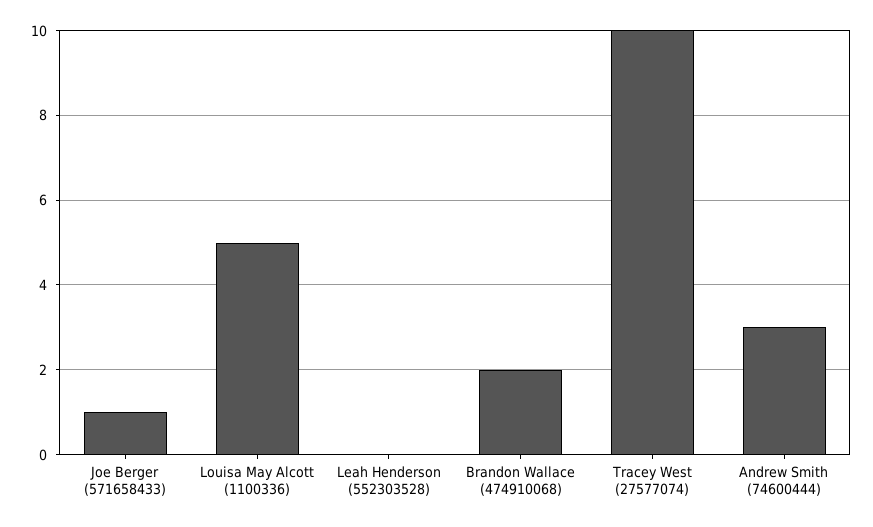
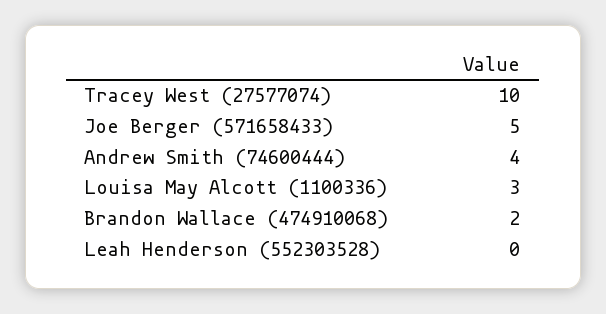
Joe Berger (571658433): 1 -> 5
Louisa May Alcott (1100336): 5 -> 3
Andrew Smith (74600444): 3 -> 4

